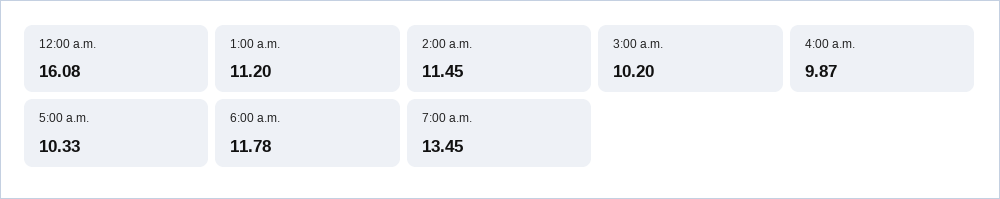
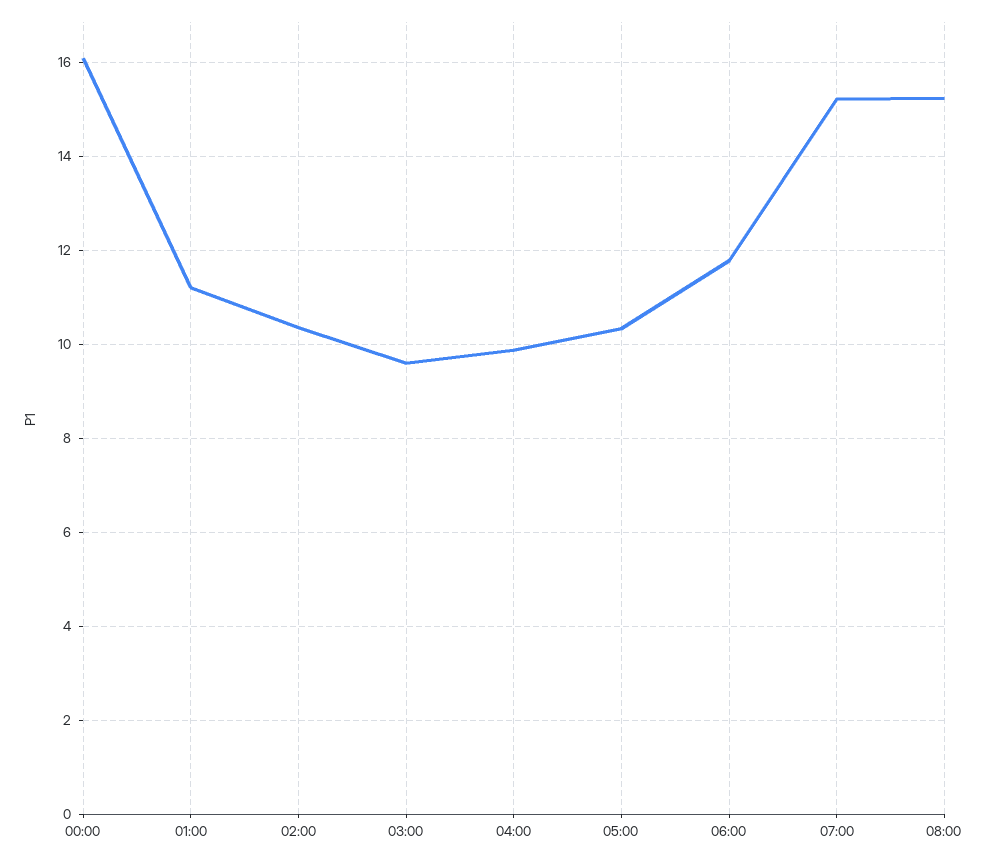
2:00 a.m.: 11.45 -> 10.4
3:00 a.m.: 10.2 -> 9.6
7:00 a.m.: 13.45 -> 15.2
08:00: none -> 15.2

